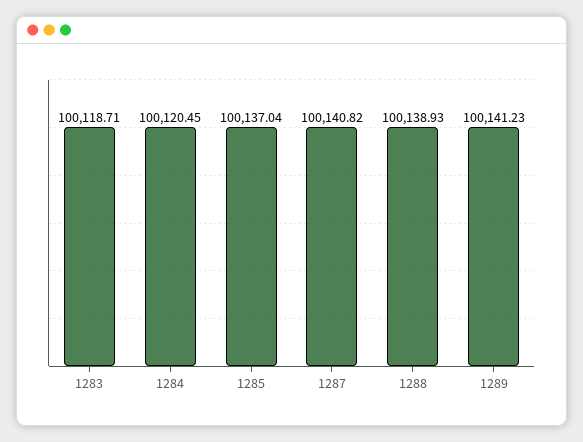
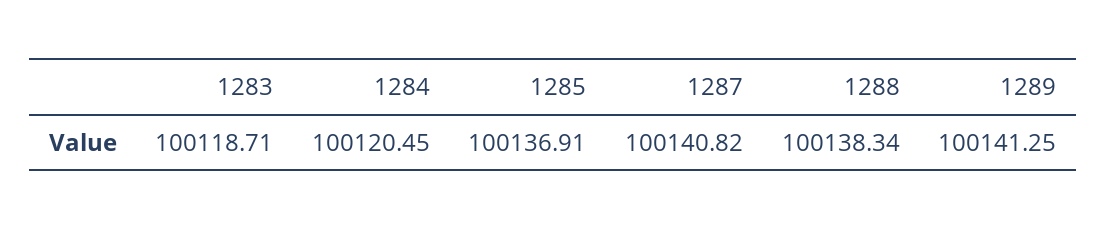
1285: 100137.04 -> 100136.91
1288: 100138.93 -> 100138.34
1289: 100141.23 -> 100141.25

